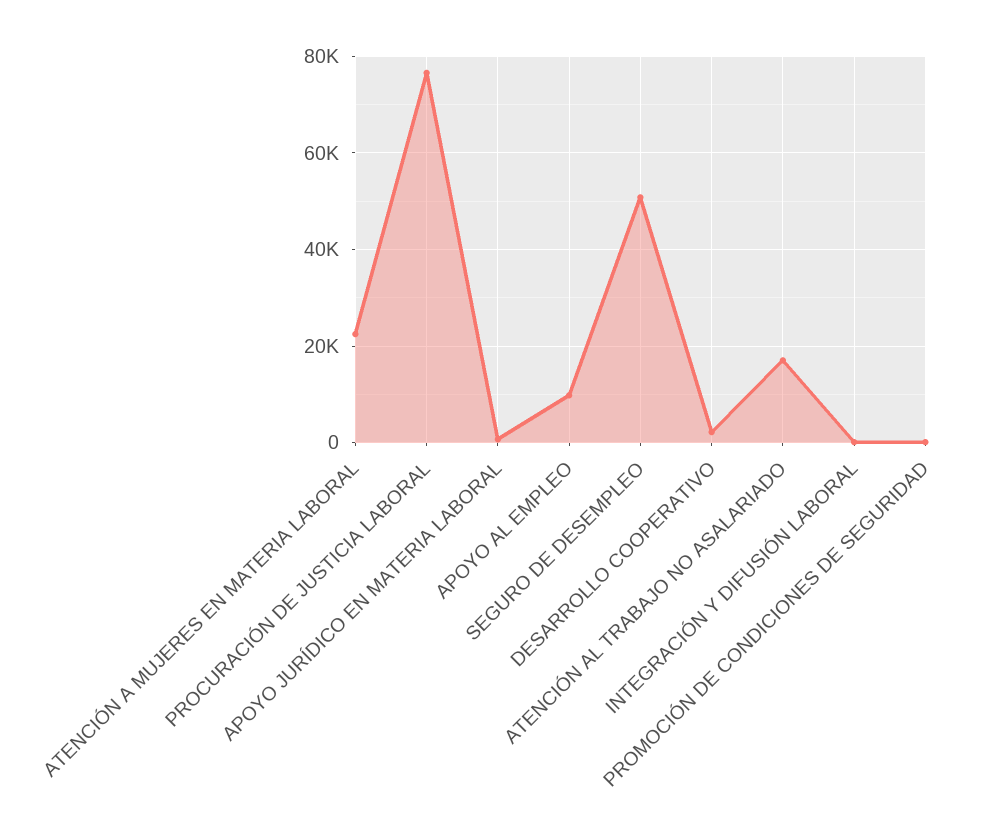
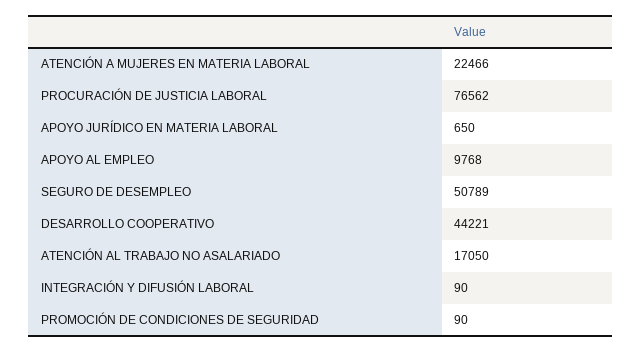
DESARROLLO COOPERATIVO: 2000 -> 44221

